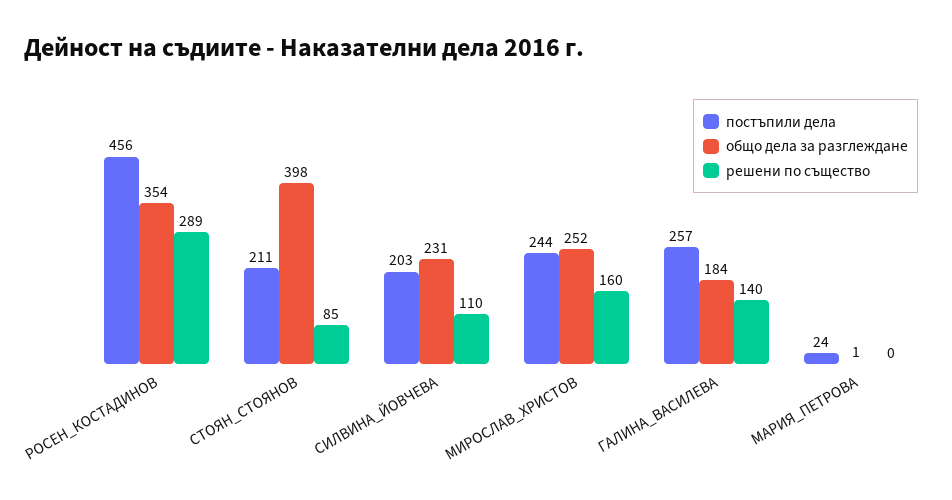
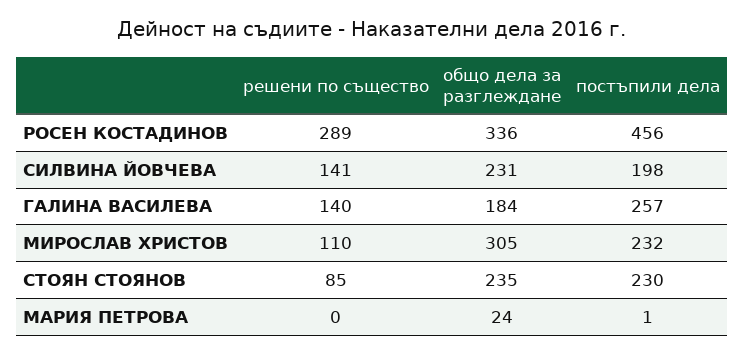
общо дела за разглеждане, РОСЕН_КОСТАДИНОВ: 354 -> 336
постъпили дела, СТОЯН_СТОЯНОВ: 211 -> 230
общо дела за разглеждане, СТОЯН_СТОЯНОВ: 398 -> 235
постъпили дела, СИЛВИНА_ЙОВЧЕВА: 203 -> 198
решени по същество, СИЛВИНА_ЙОВЧЕВА: 110 -> 141
постъпили дела, МИРОСЛАВ_ХРИСТОВ: 244 -> 232
общо дела за разглеждане, МИРОСЛАВ_ХРИСТОВ: 252 -> 305
решени по същество, МИРОСЛАВ_ХРИСТОВ: 160 -> 110
постъпили дела, МАРИЯ_ПЕТРОВА: 24 -> 1
общо дела за разглеждане, МАРИЯ_ПЕТРОВА: 1 -> 24

